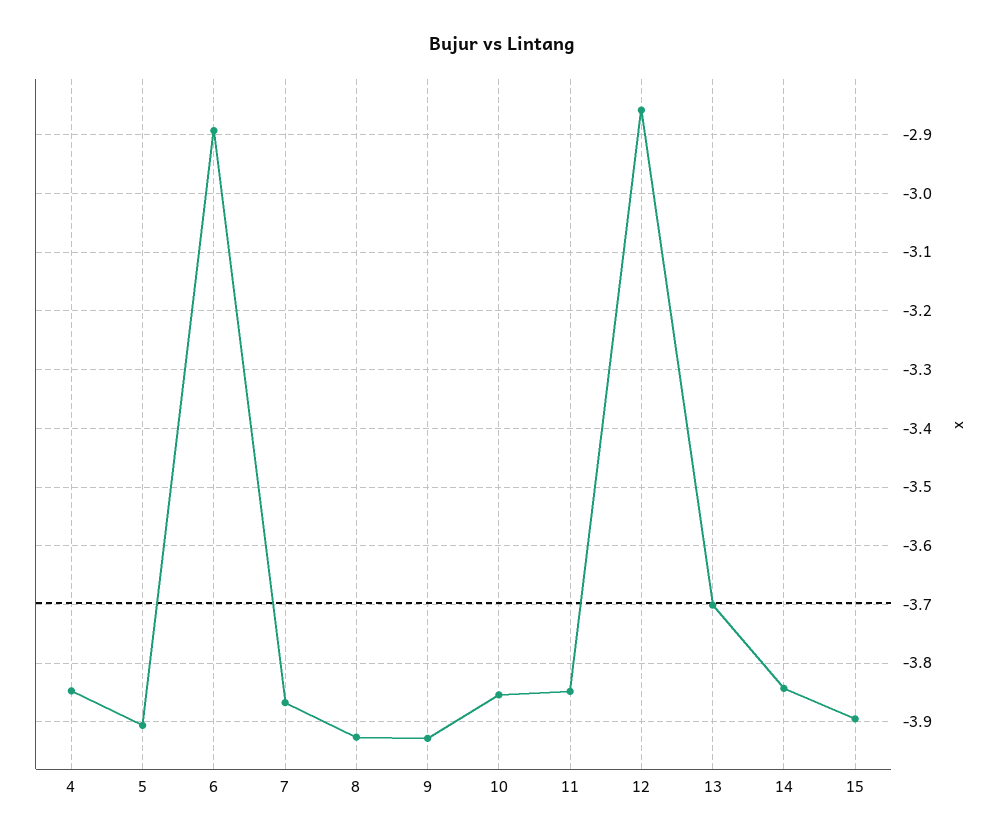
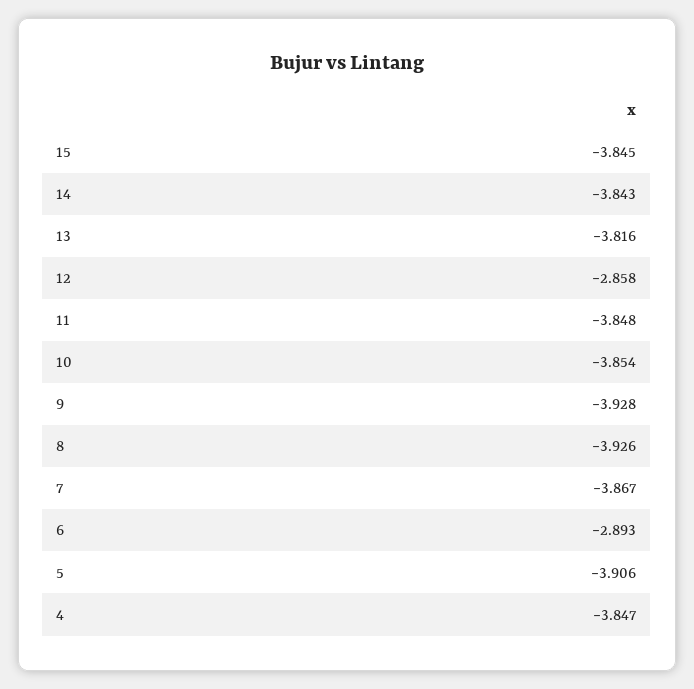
13: -3.7 -> -3.816
15: -3.9 -> -3.845

